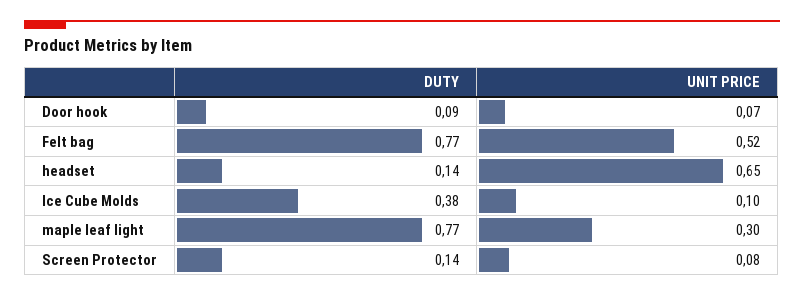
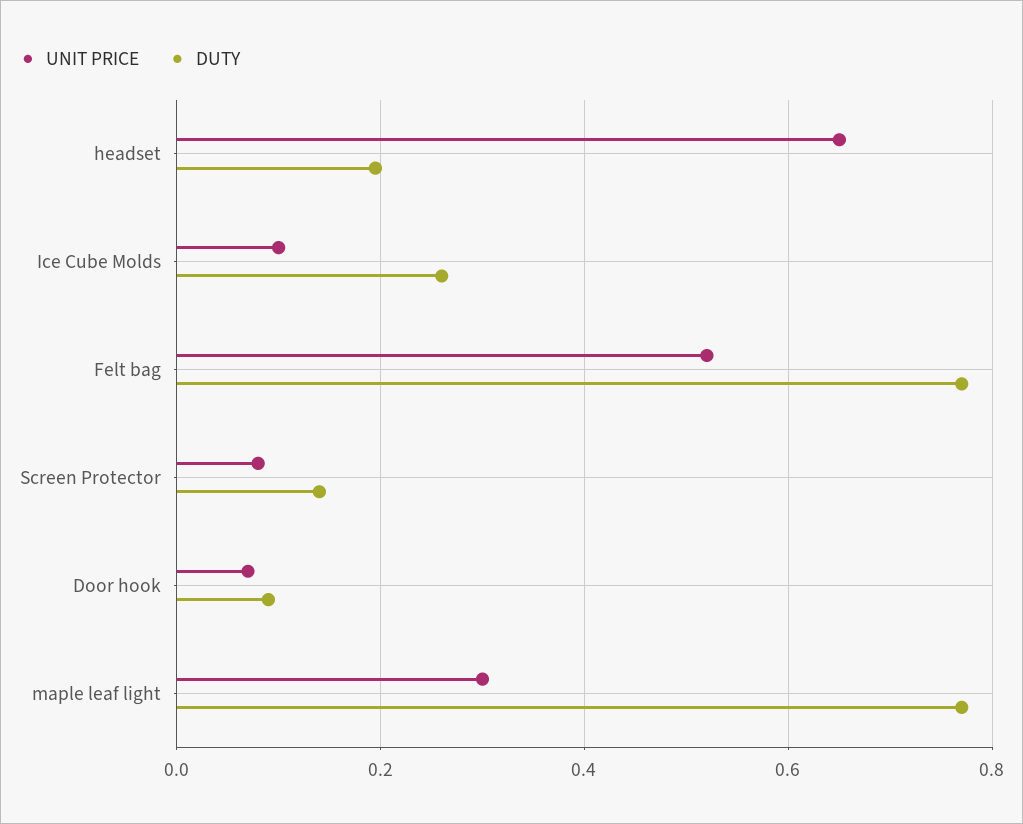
DUTY, headset: 0.14 -> 0.2
DUTY, Ice Cube Molds: 0.38 -> 0.26

